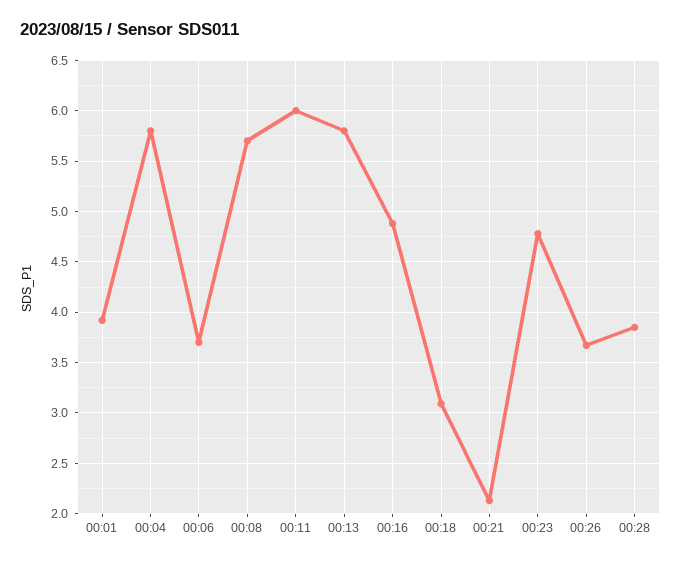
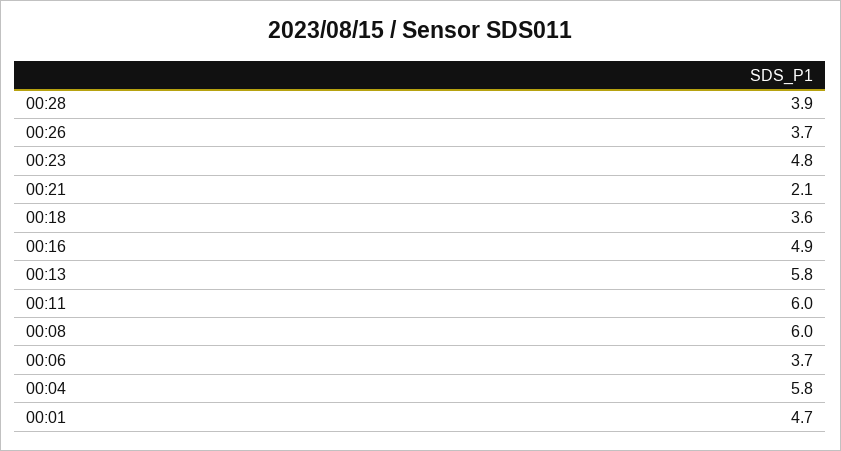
00:01: 3.9 -> 4.7
00:08: 5.7 -> 6
00:18: 3.1 -> 3.6

